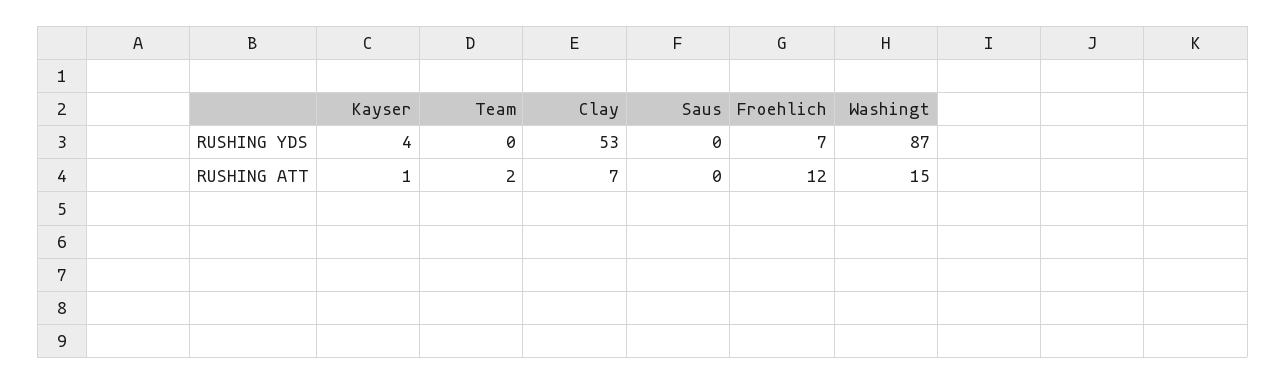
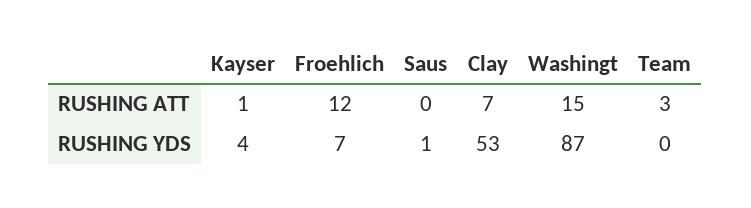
Saus, RUSHING YDS: 0 -> 1
Team, RUSHING ATT: 2 -> 3

